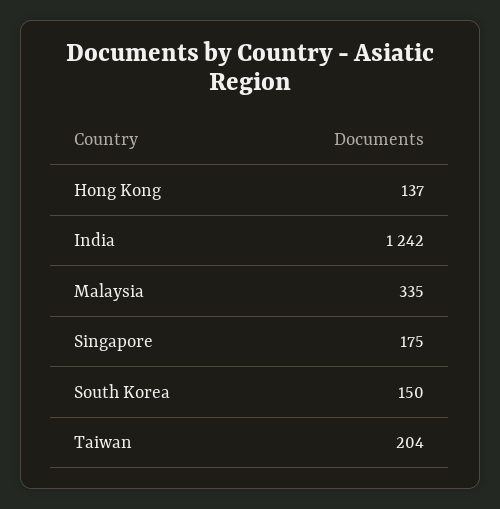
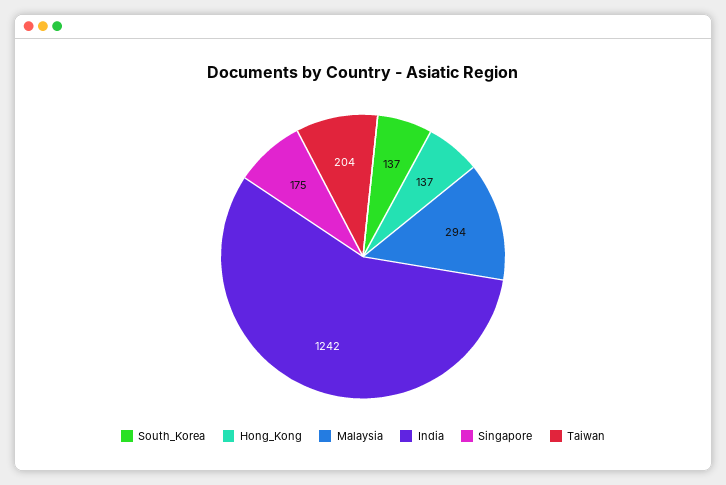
Malaysia: 335 -> 294
South Korea: 150 -> 137

